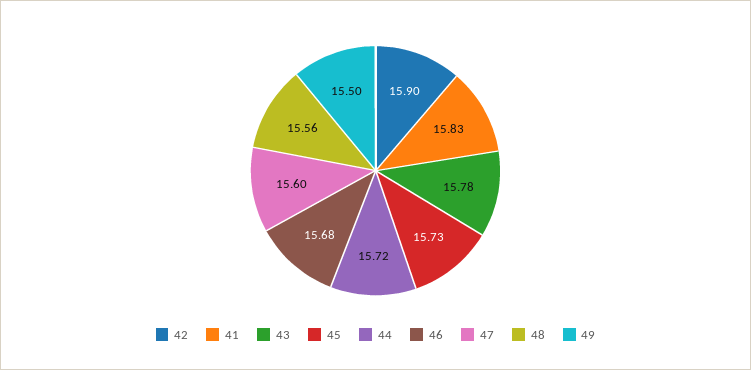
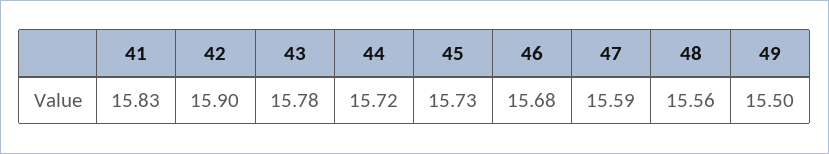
47: 15.6 -> 15.59

